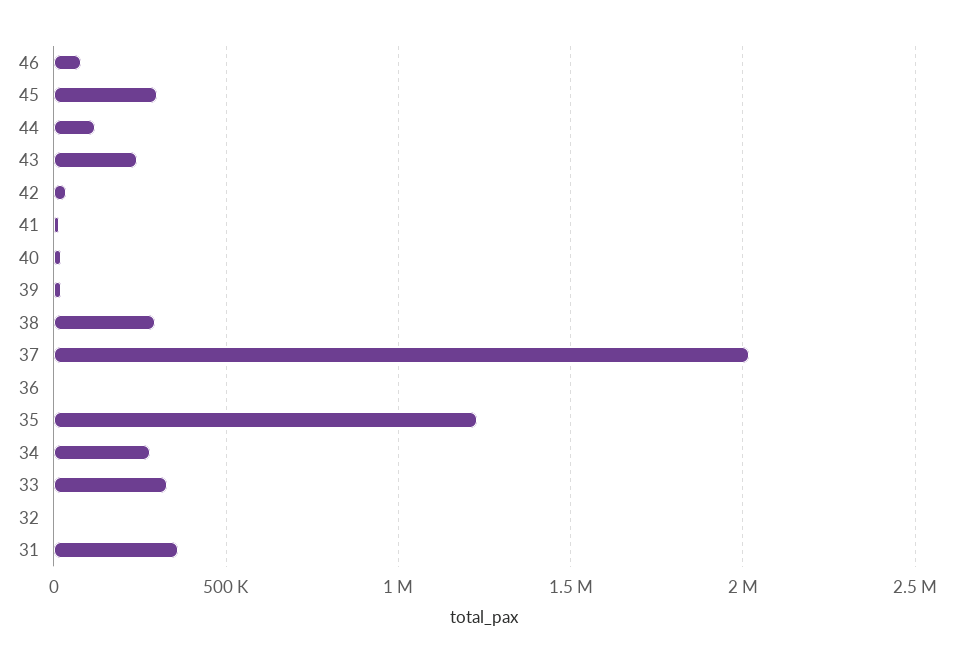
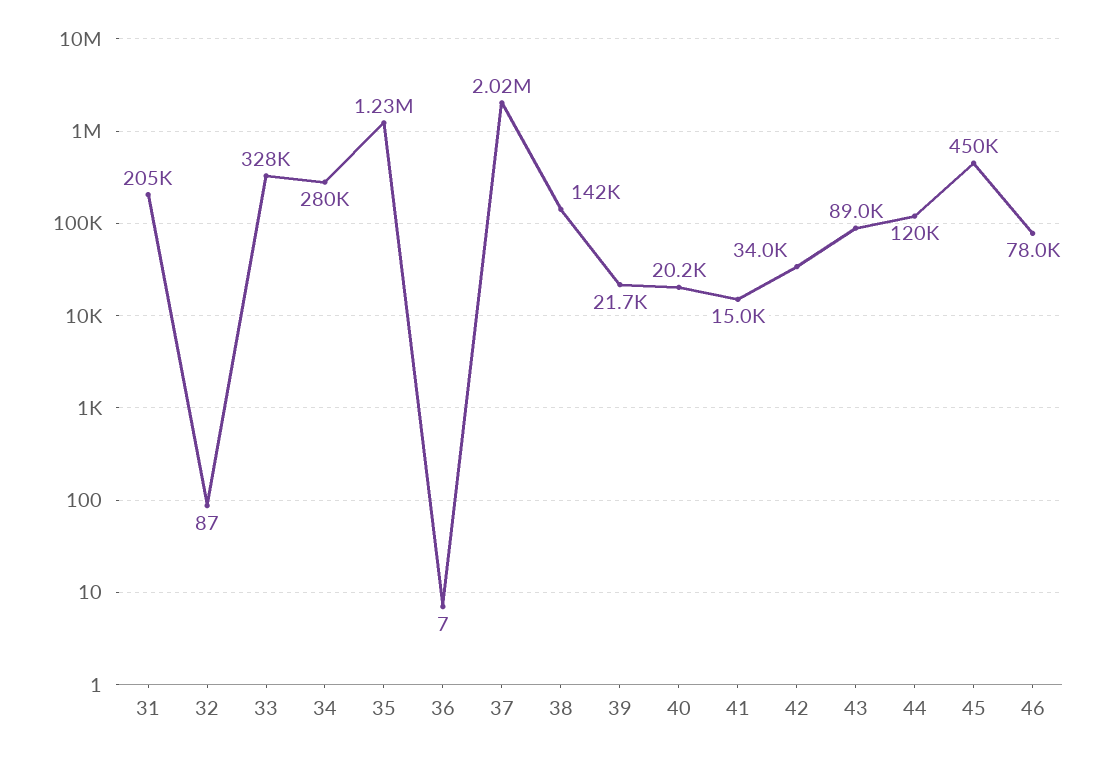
45: 300000 -> 450000
43: 250000 -> 89000
38: 300000 -> 142000
31: 350000 -> 205000

